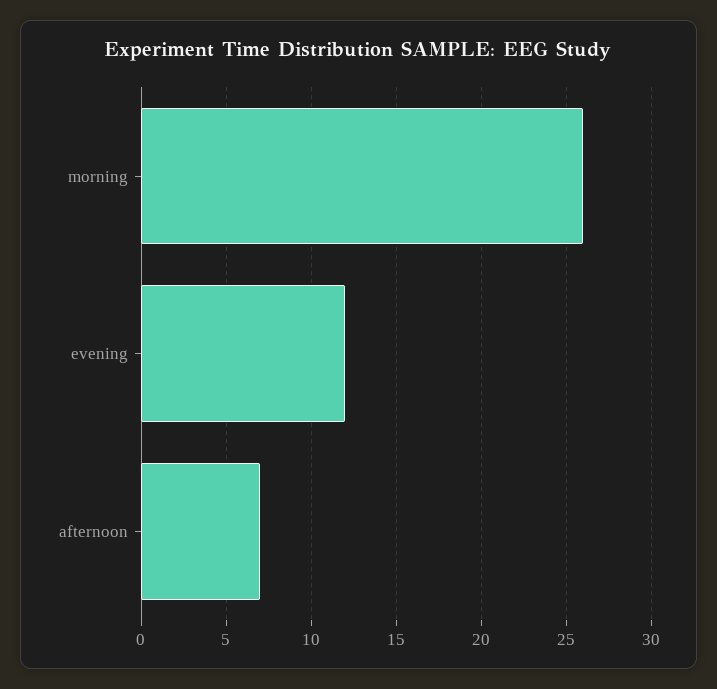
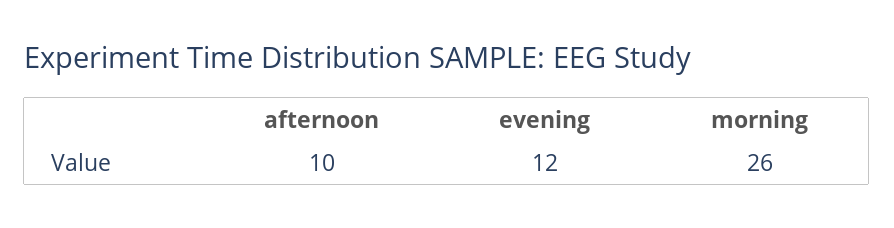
afternoon: 7 -> 10

